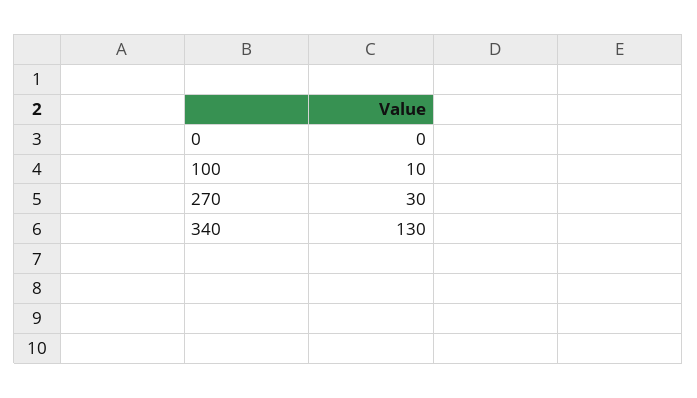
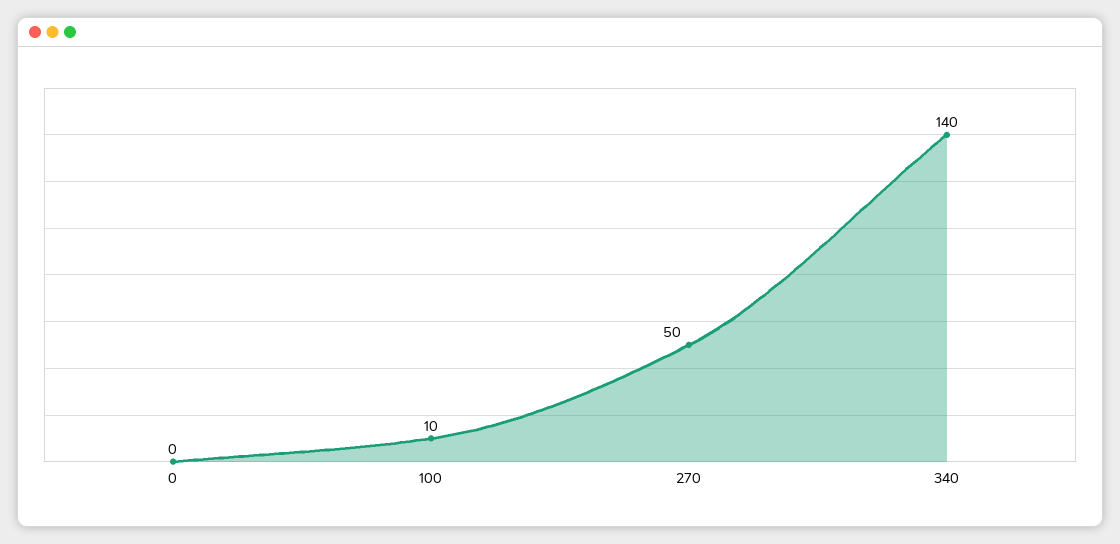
270: 30 -> 50
340: 130 -> 140

